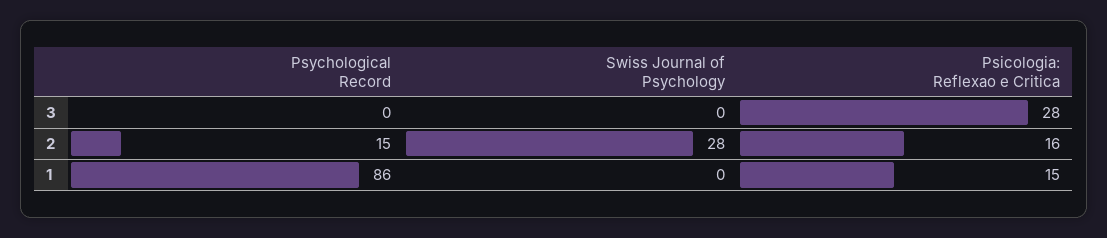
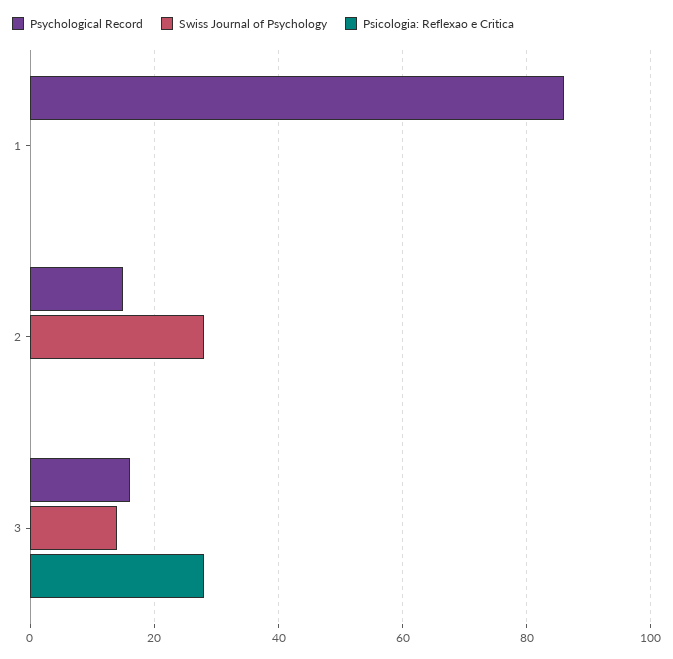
Psychological Record, 3: 0 -> 15
Swiss Journal of Psychology, 3: 0 -> 15
Psicologia: Reflexao e Critica, 2: 16 -> 0
Psicologia: Reflexao e Critica, 1: 15 -> 0

